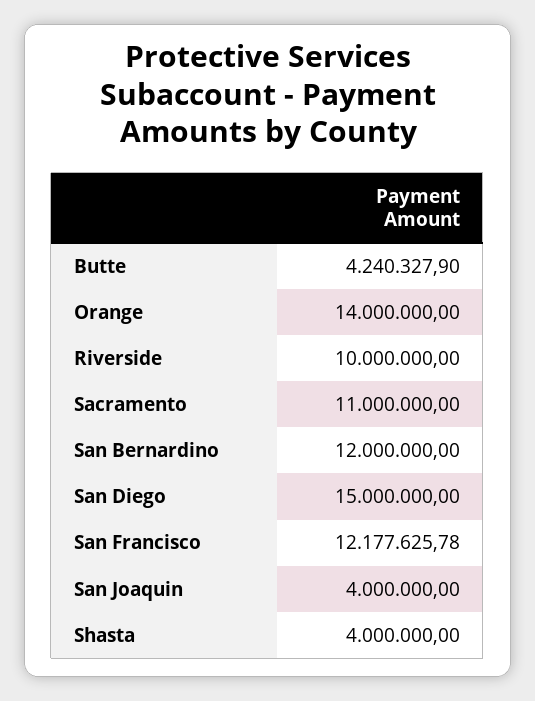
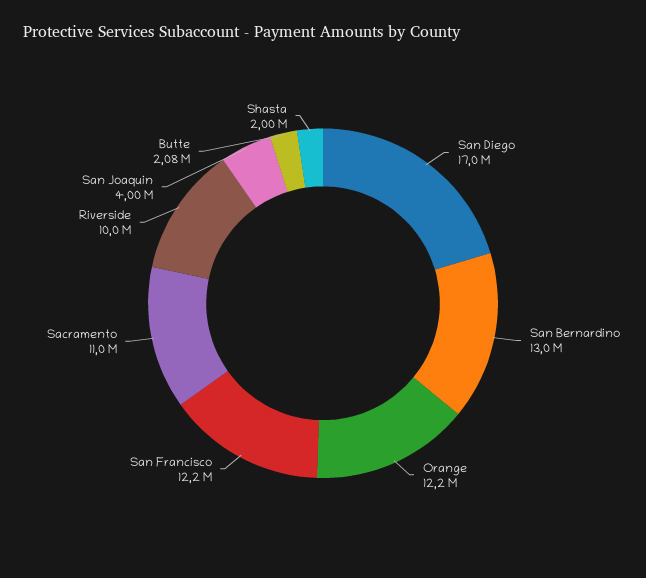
Butte: 4240327.9 -> 2080000
Orange: 14000000 -> 12200000
San Bernardino: 12000000 -> 13000000
San Diego: 15000000 -> 17000000
Shasta: 4000000 -> 2000000

